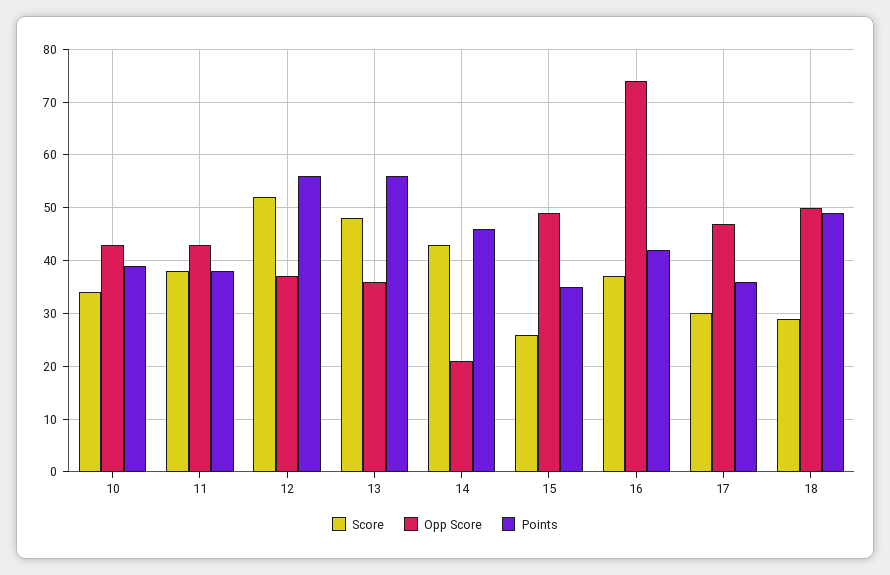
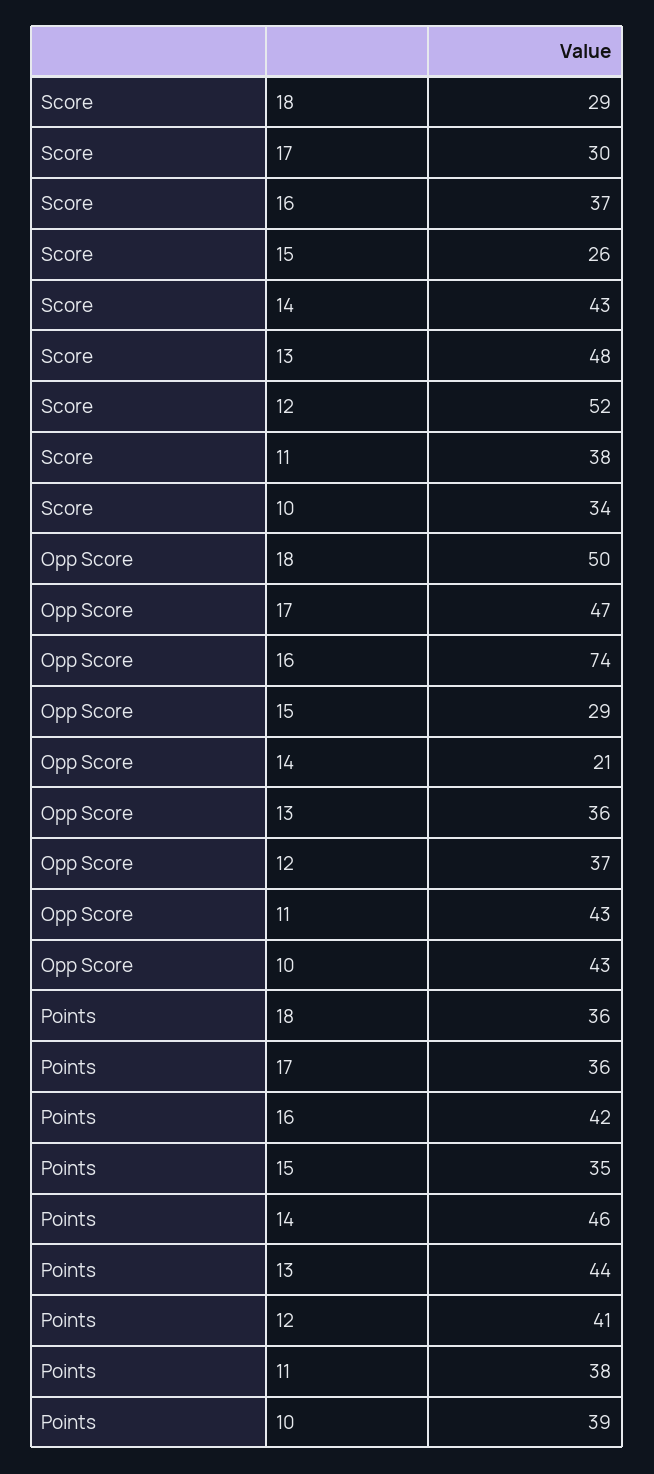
Points, 12: 55 -> 41
Points, 13: 55 -> 44
Opp Score, 15: 50 -> 29
Points, 18: 50 -> 36

